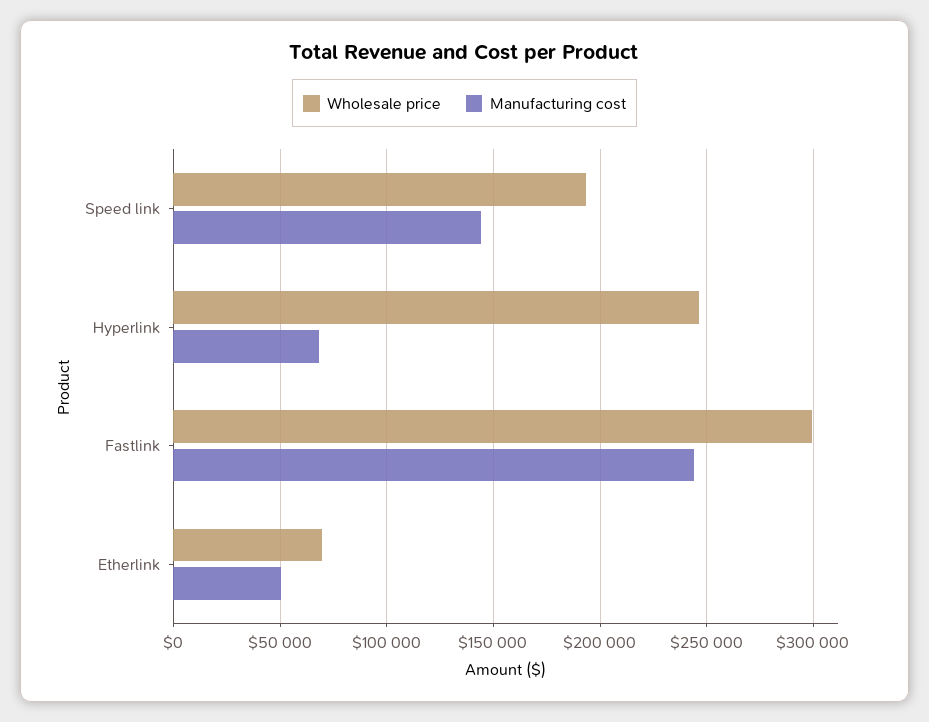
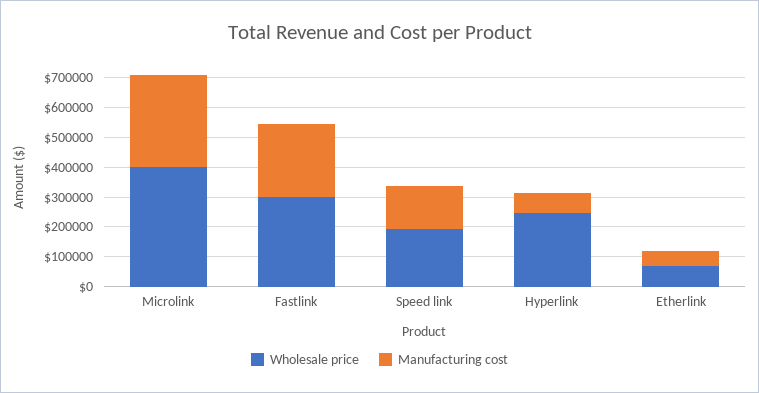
Wholesale price, Microlink: none -> 400000
Manufacturing cost, Microlink: none -> 300000

